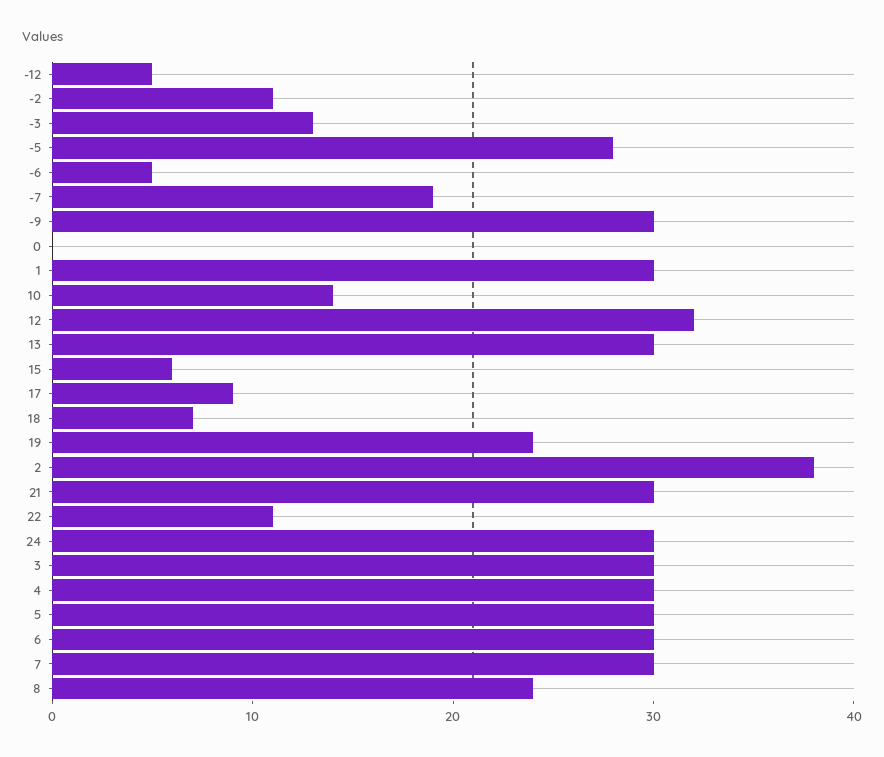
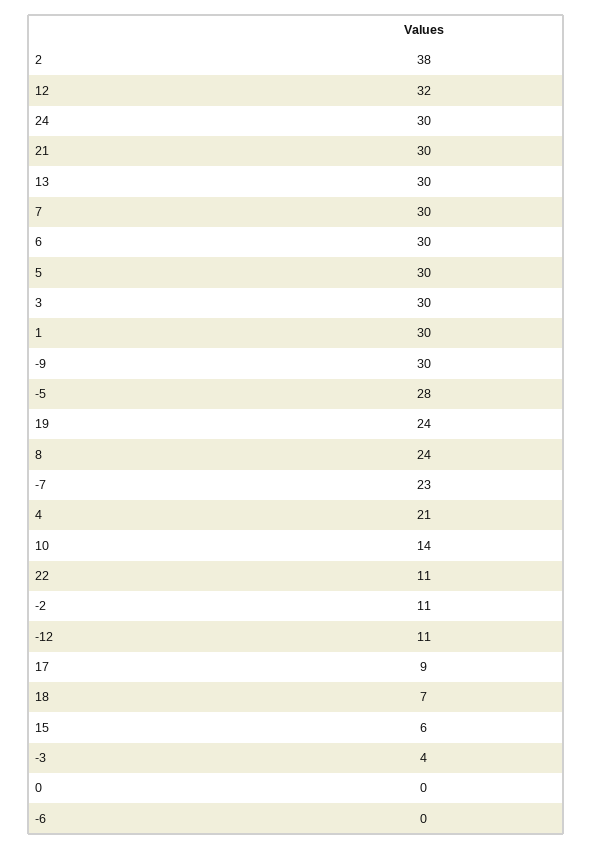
-12: 5 -> 11
-3: 13 -> 4
-6: 5 -> 0
-7: 19 -> 23
4: 30 -> 21

